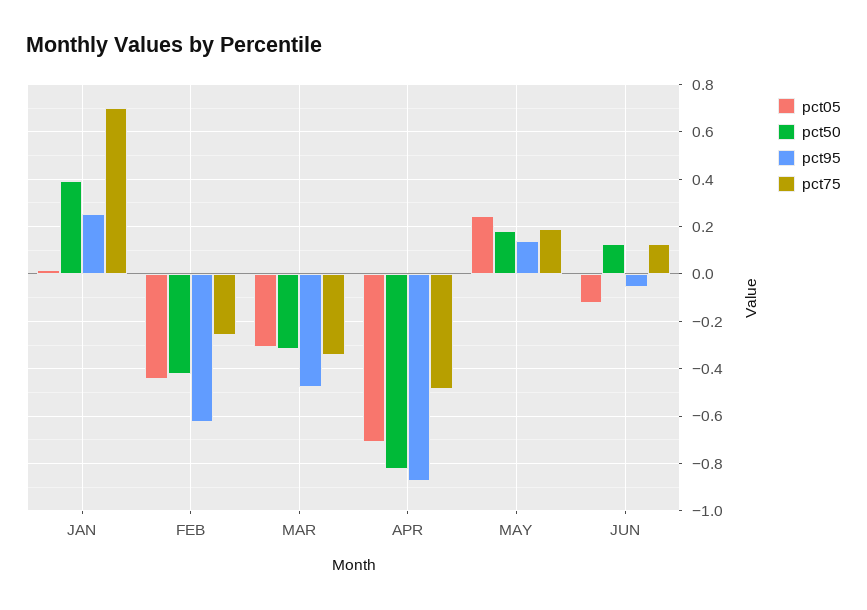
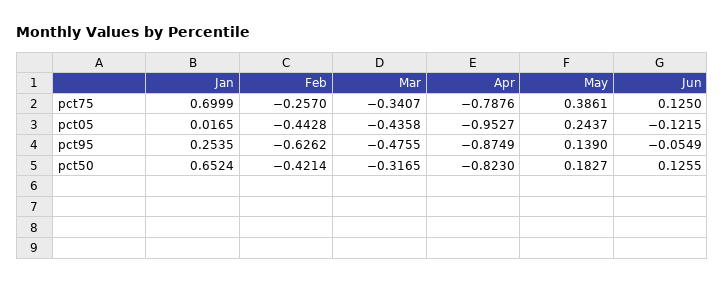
pct50, JAN: 0.4 -> 0.6524
pct05, MAR: -0.3 -> -0.4358
pct05, APR: -0.7 -> -0.9527
pct75, APR: -0.5 -> -0.7876
pct75, MAY: 0.2 -> 0.3861

